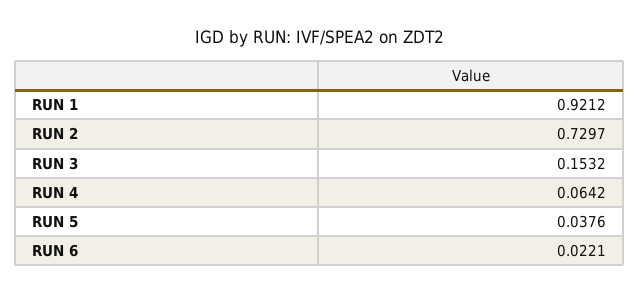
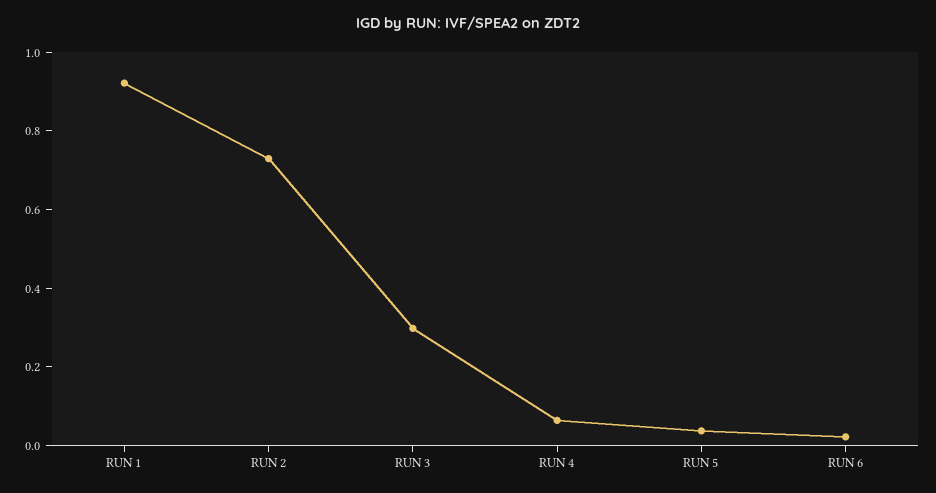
RUN 3: 0.1532 -> 0.3

